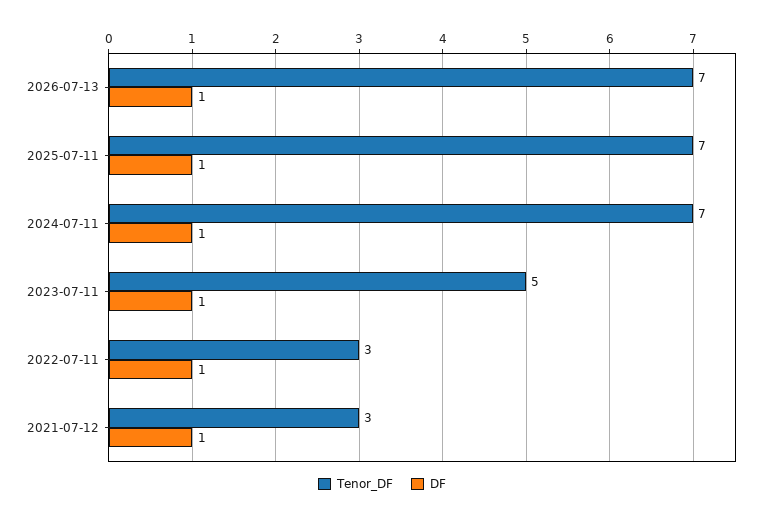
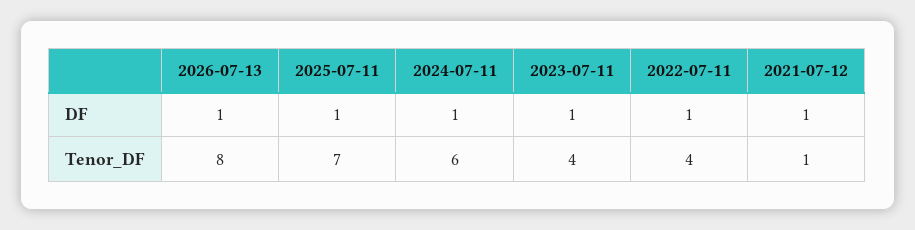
Tenor_DF, 2026-07-13: 7 -> 8
Tenor_DF, 2024-07-11: 7 -> 6
Tenor_DF, 2023-07-11: 5 -> 4
Tenor_DF, 2022-07-11: 3 -> 4
Tenor_DF, 2021-07-12: 3 -> 1

